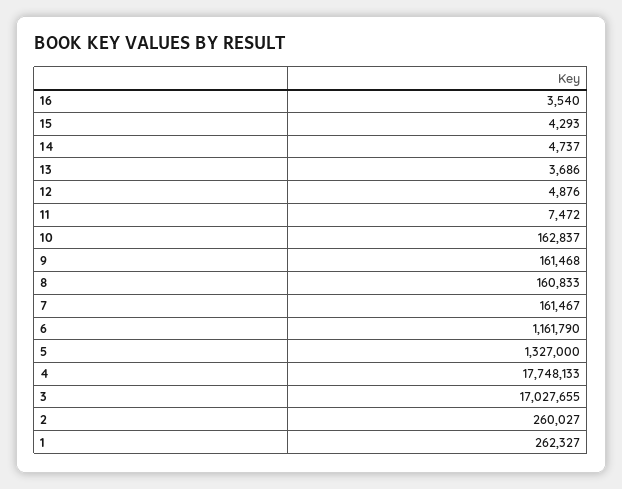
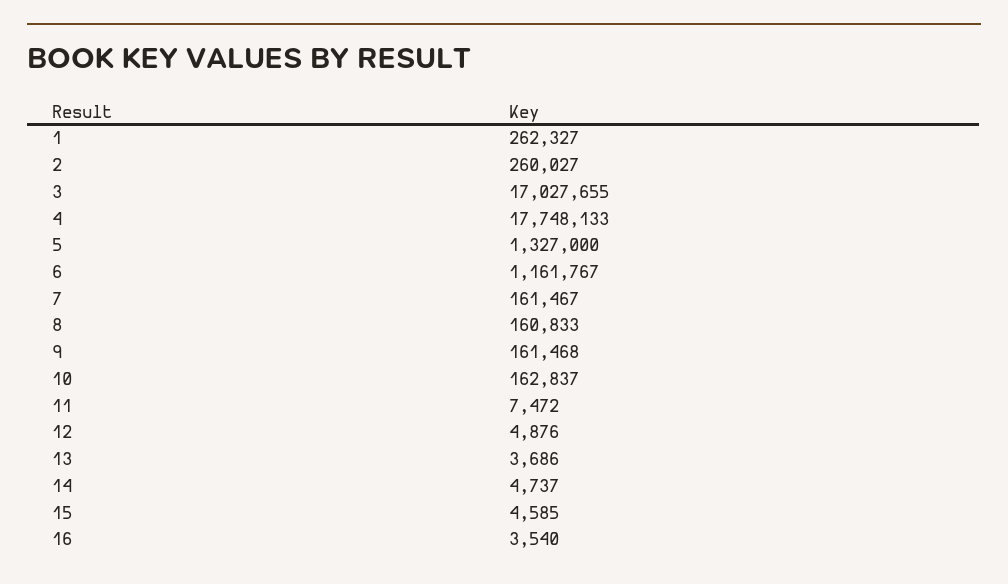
15: 4293 -> 4585
6: 1161790 -> 1161767

